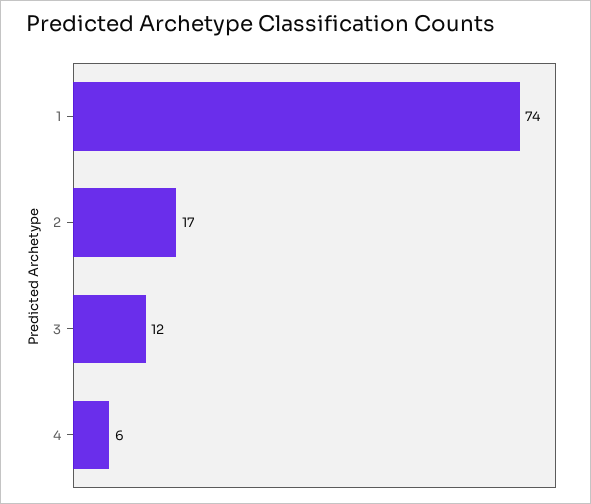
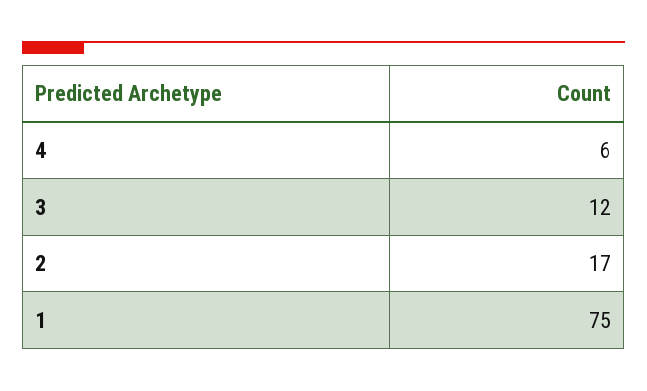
1: 74 -> 75

